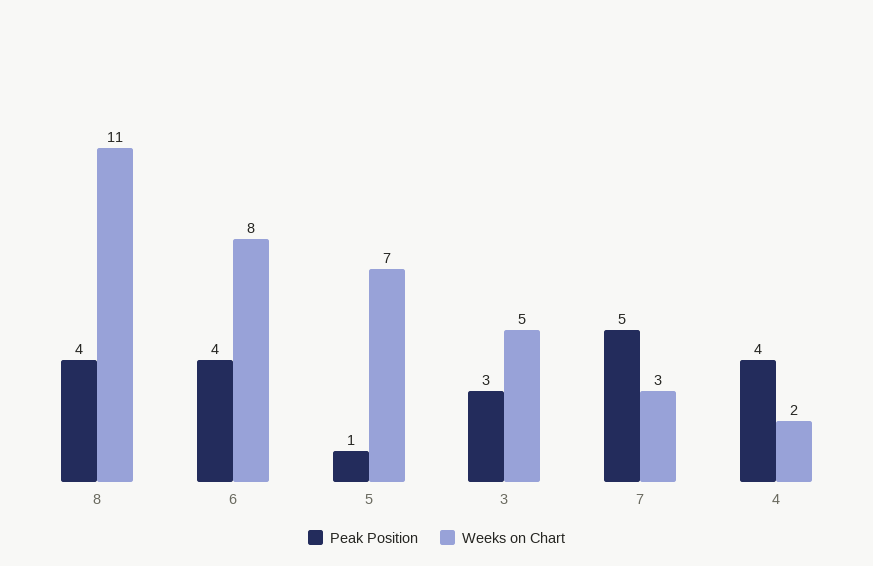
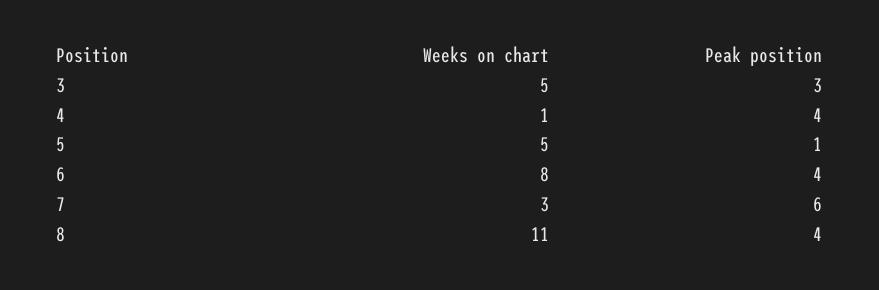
Weeks on Chart, 5: 7 -> 5
Peak Position, 7: 5 -> 6
Weeks on Chart, 4: 2 -> 1

